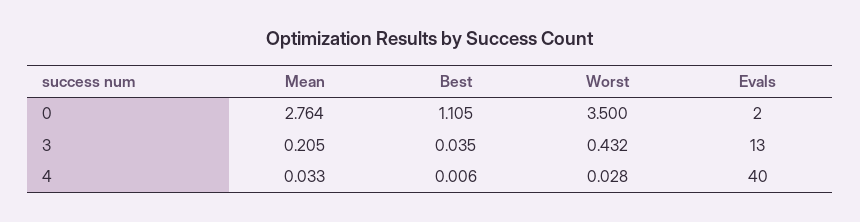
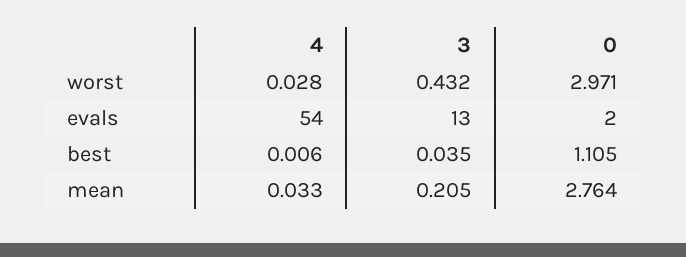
Worst, 0: 3.5 -> 2.971
Evals, 4: 40 -> 54

